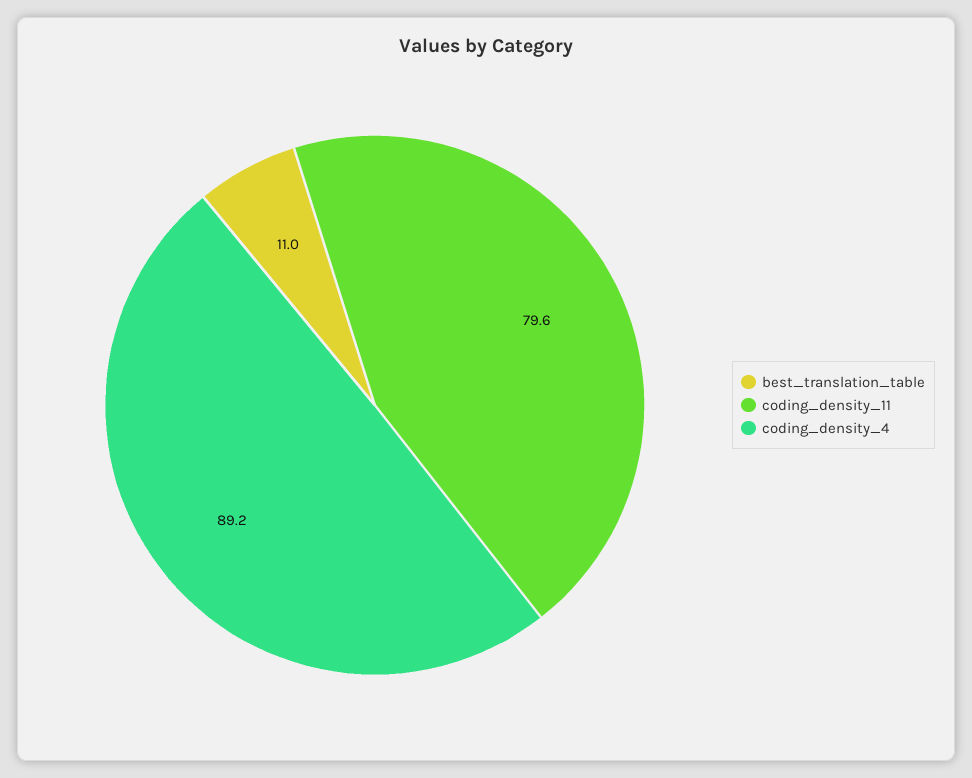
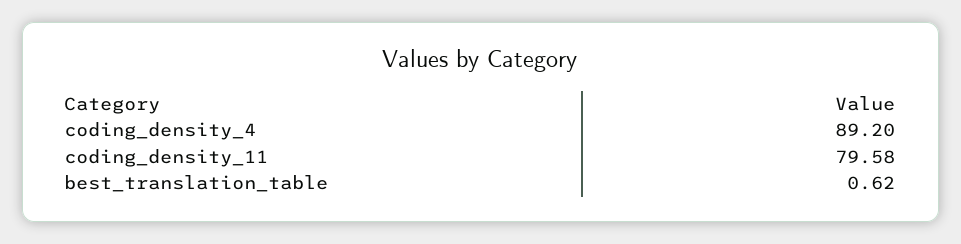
best_translation_table: 11 -> 0.62

